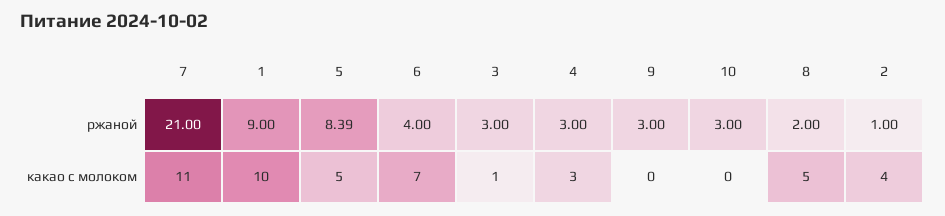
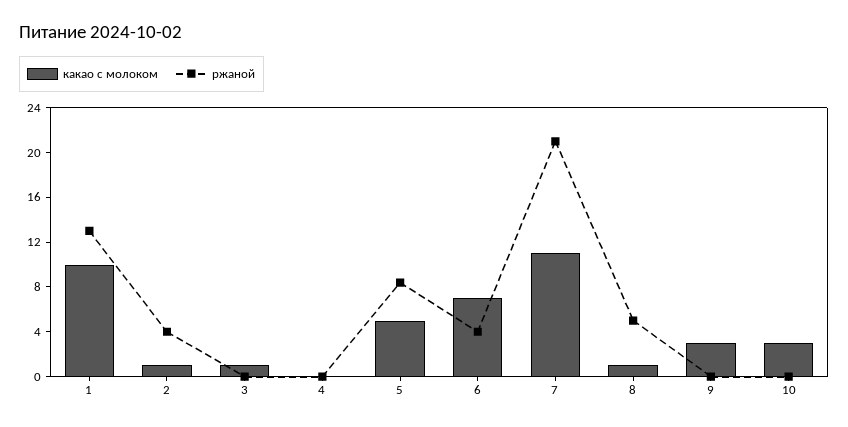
ржаной, 1: 9 -> 13
ржаной, 3: 3 -> 0
ржаной, 4: 3 -> 0
ржаной, 9: 3 -> 0
ржаной, 10: 3 -> 0
ржаной, 8: 2 -> 5
ржаной, 2: 1 -> 4
какао с молоком, 4: 3 -> 0
какао с молоком, 9: 0 -> 3
какао с молоком, 10: 0 -> 3
какао с молоком, 8: 5 -> 1
какао с молоком, 2: 4 -> 1

